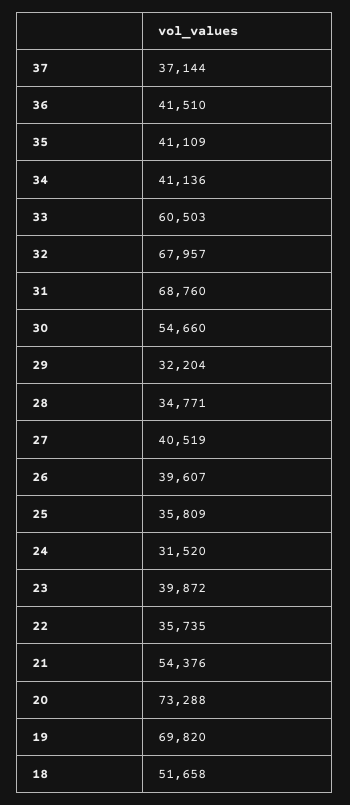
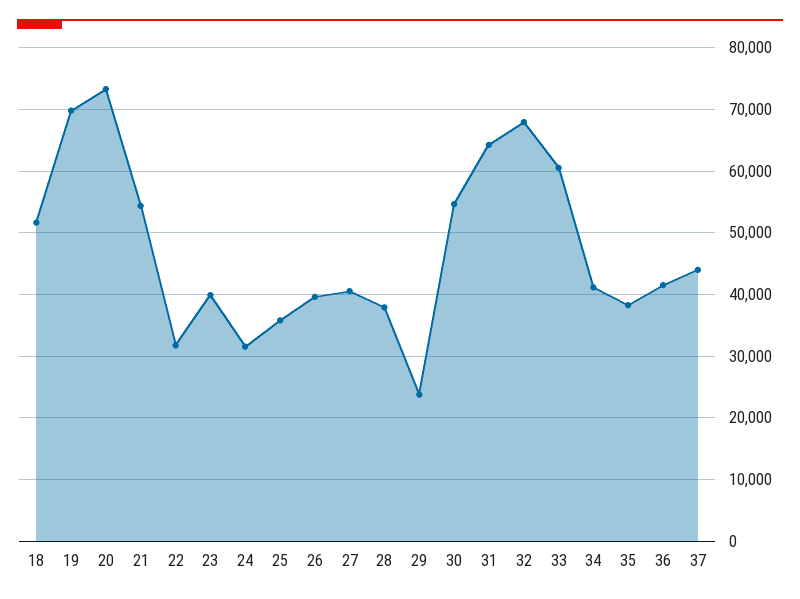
37: 37144 -> 44000
35: 41109 -> 38000
31: 68760 -> 64000
29: 32204 -> 24000
28: 34771 -> 38000
22: 35735 -> 32000

